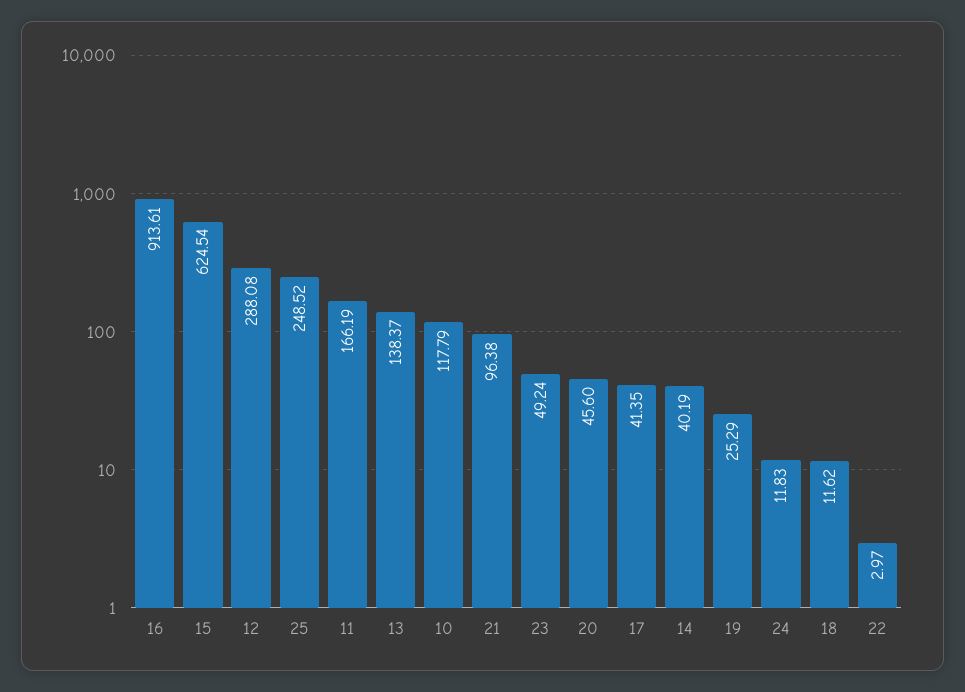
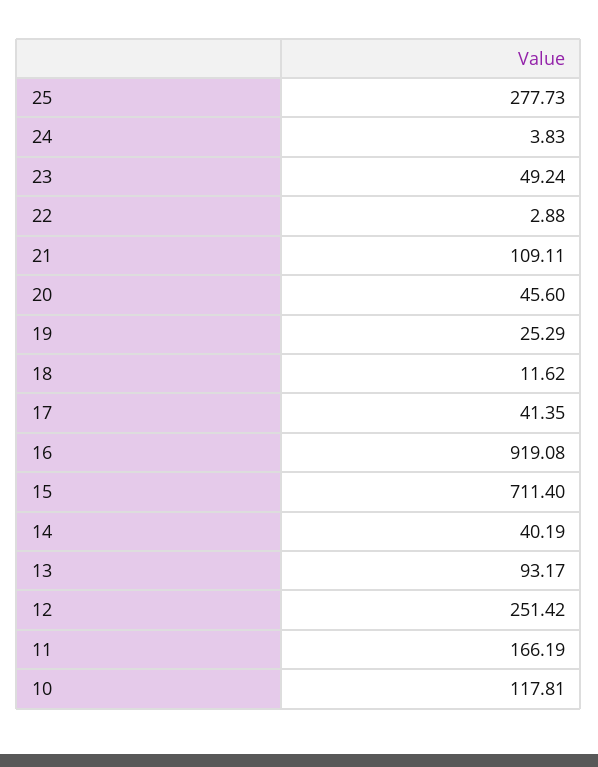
16: 913.61 -> 919.08
15: 624.54 -> 711.4
12: 288.08 -> 251.42
25: 248.52 -> 277.73
13: 138.37 -> 93.17
10: 117.79 -> 117.81
21: 96.38 -> 109.11
24: 11.83 -> 3.83
22: 2.97 -> 2.88

